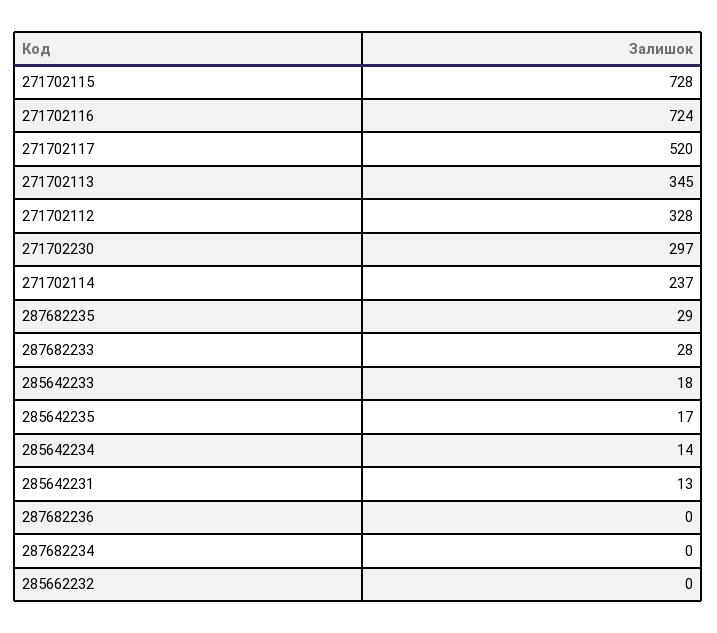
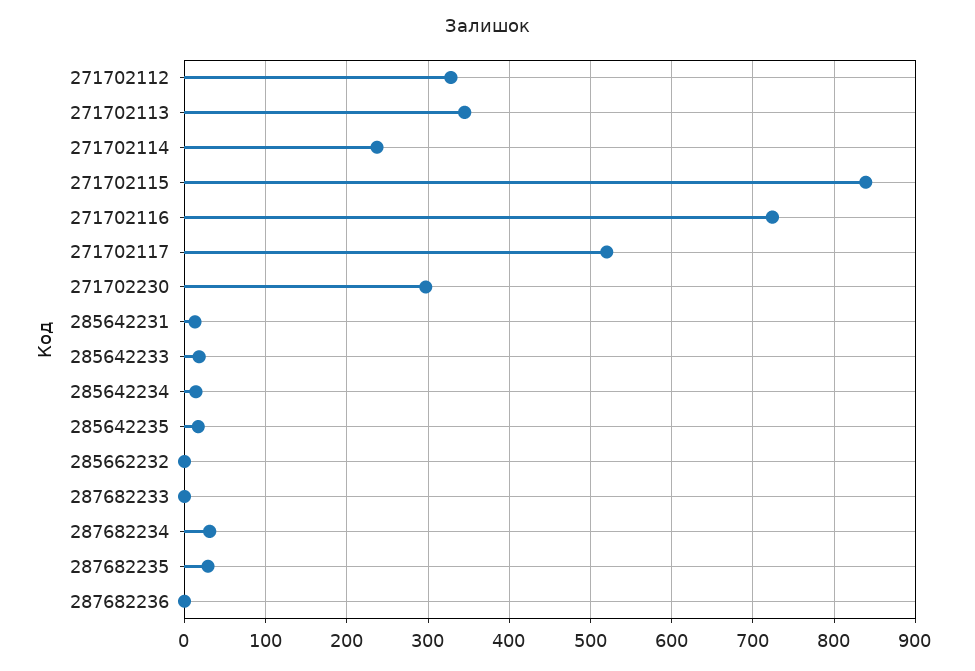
271702115: 728 -> 840
287682233: 28 -> 0
287682234: 0 -> 30

